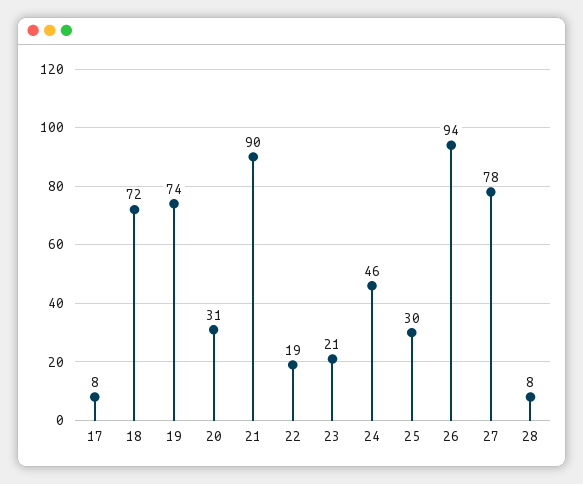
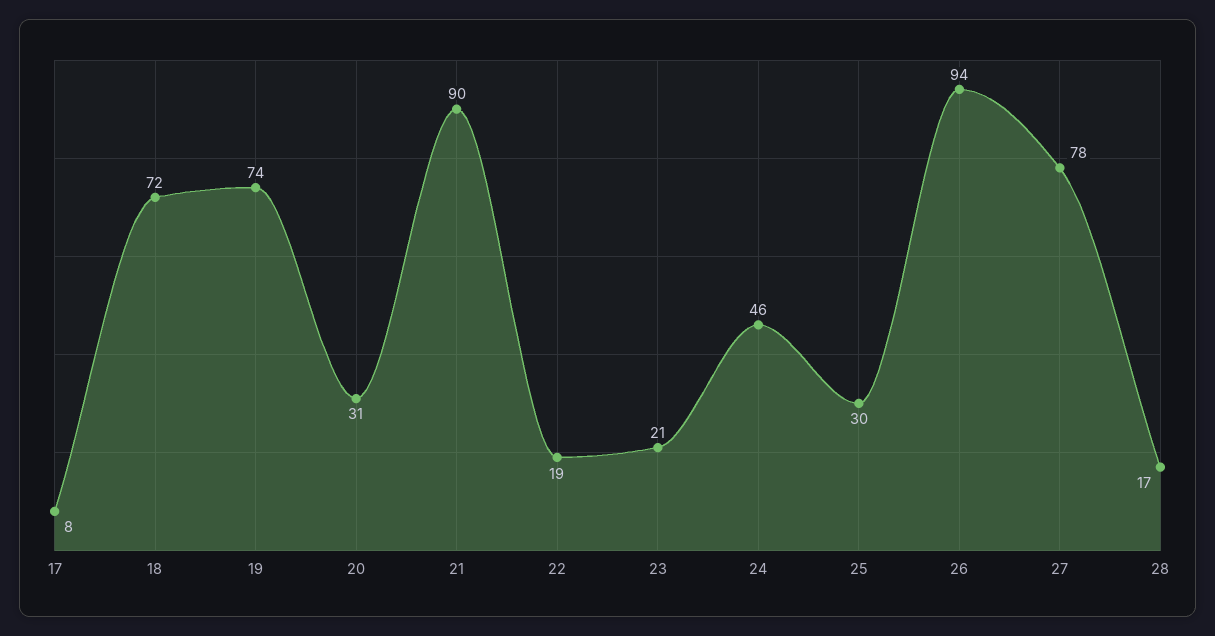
28: 8 -> 17

